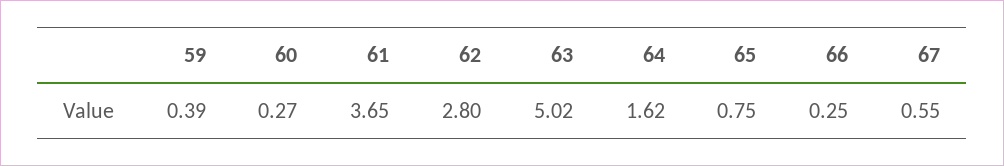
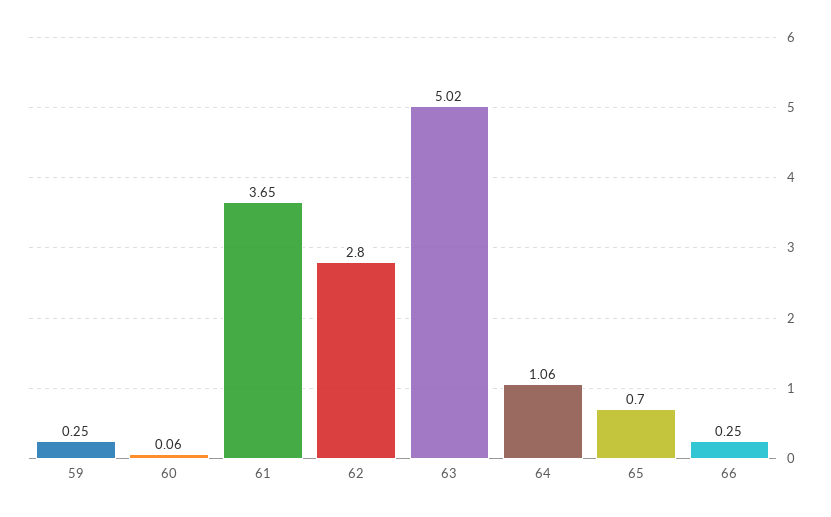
59: 0.39 -> 0.25
60: 0.27 -> 0.06
64: 1.62 -> 1.06
65: 0.75 -> 0.7
67: 0.55 -> none

